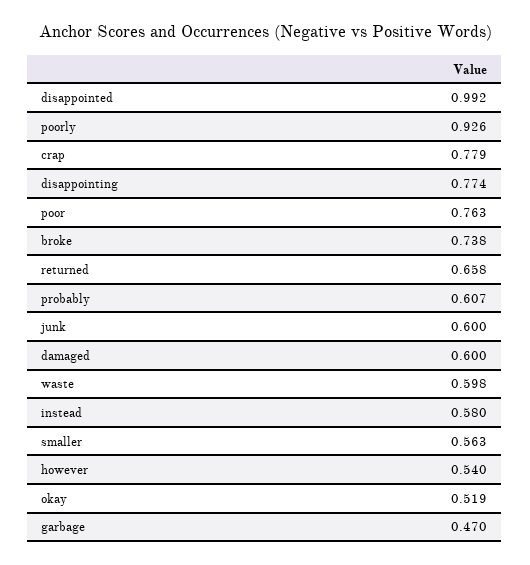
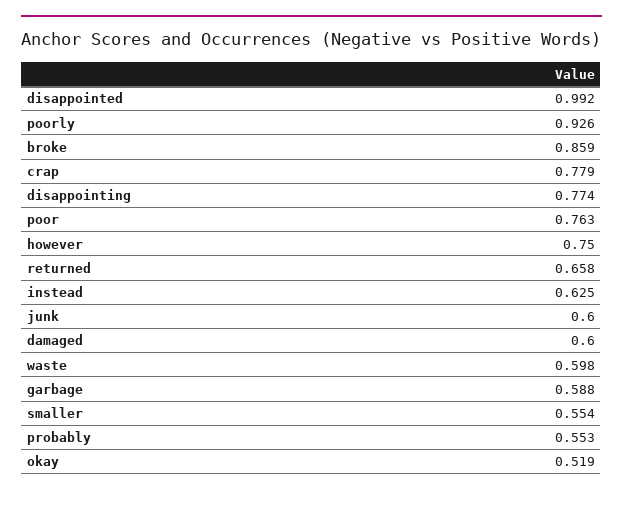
broke: 0.738 -> 0.859
probably: 0.607 -> 0.553
instead: 0.58 -> 0.625
smaller: 0.563 -> 0.554
however: 0.54 -> 0.75
garbage: 0.47 -> 0.588

